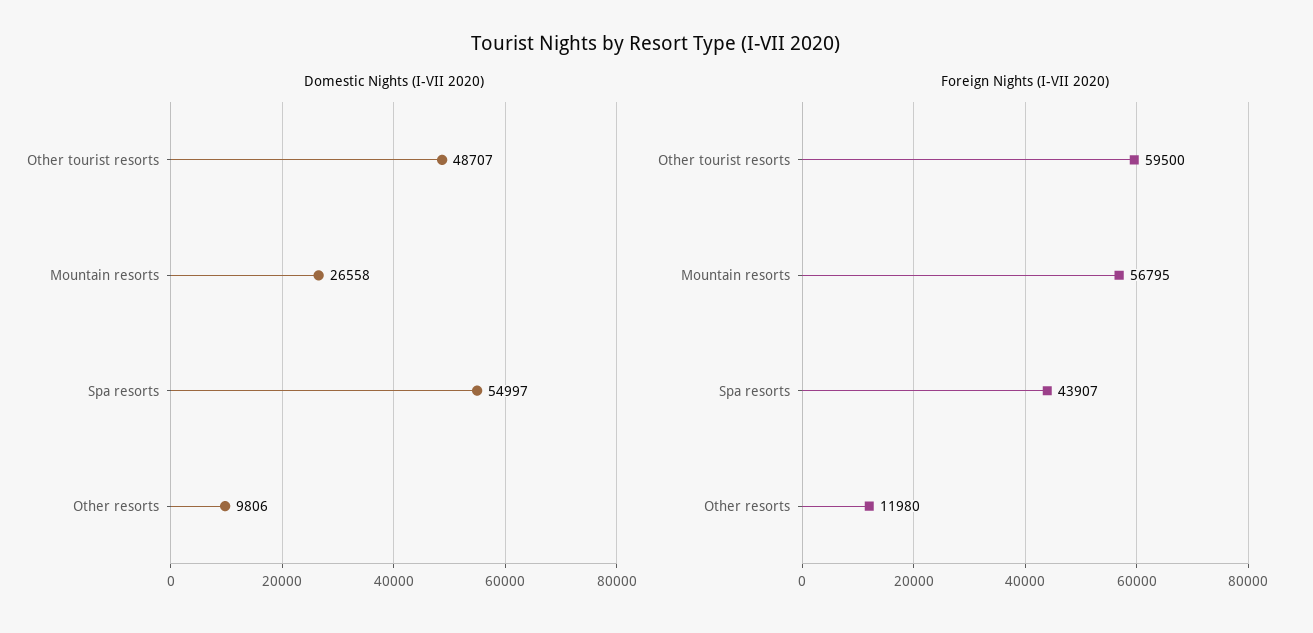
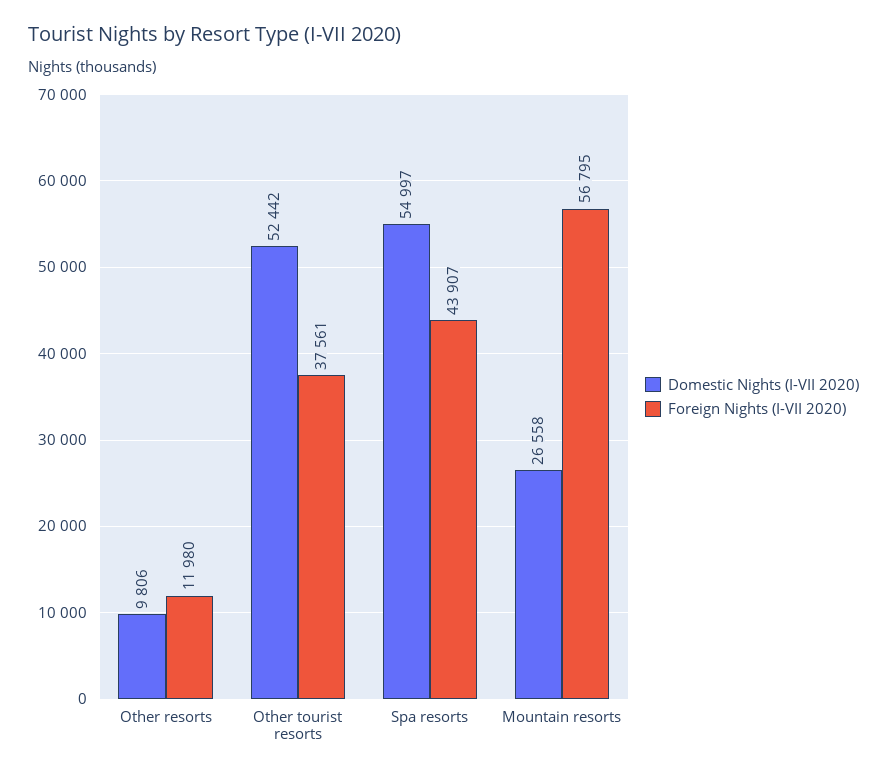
Domestic Nights (I-VII 2020), Other tourist resorts: 48707 -> 52442
Foreign Nights (I-VII 2020), Other tourist resorts: 59500 -> 37561

